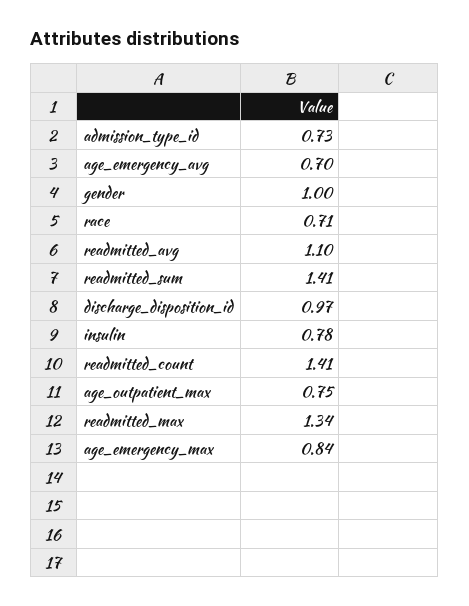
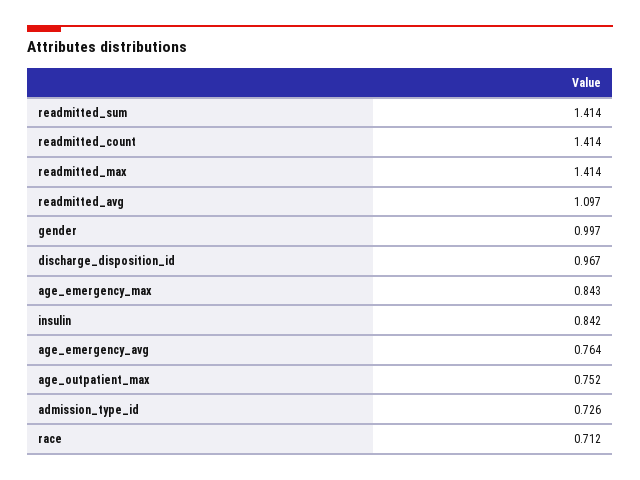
age_emergency_avg: 0.7 -> 0.764
insulin: 0.78 -> 0.842
readmitted_max: 1.34 -> 1.414

